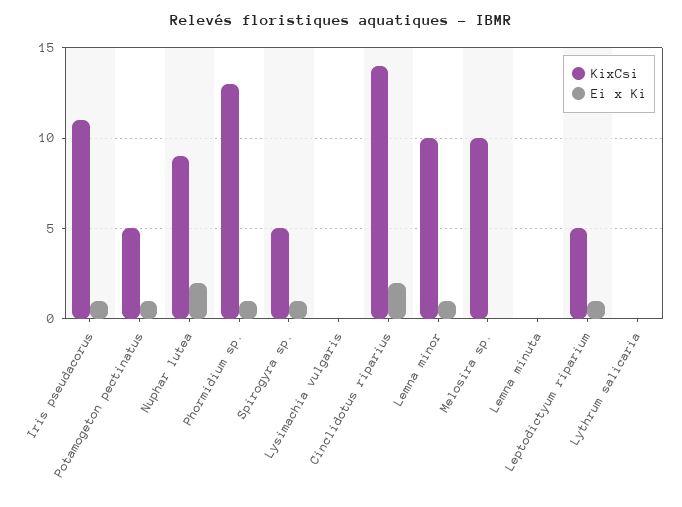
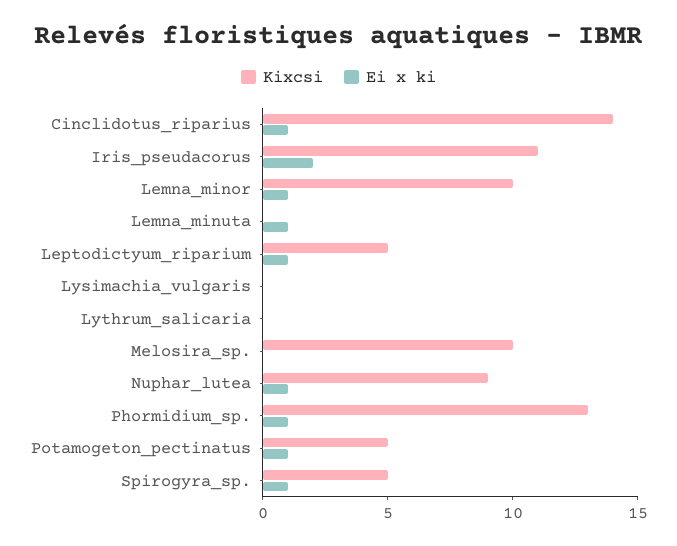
Ei x Ki, Iris pseudacorus: 1 -> 2
Ei x Ki, Nuphar lutea: 2 -> 1
Ei x Ki, Cinclidotus riparius: 2 -> 1
Ei x Ki, Lemna minuta: 0 -> 1

